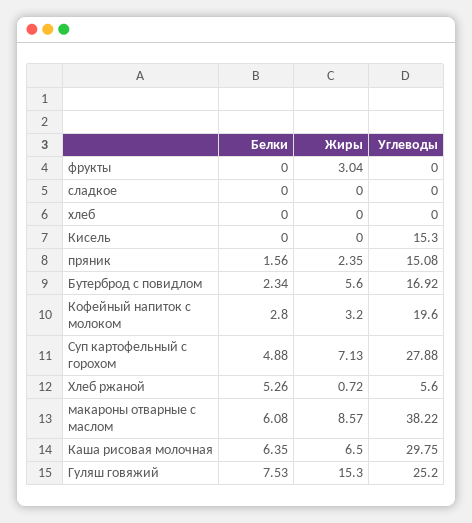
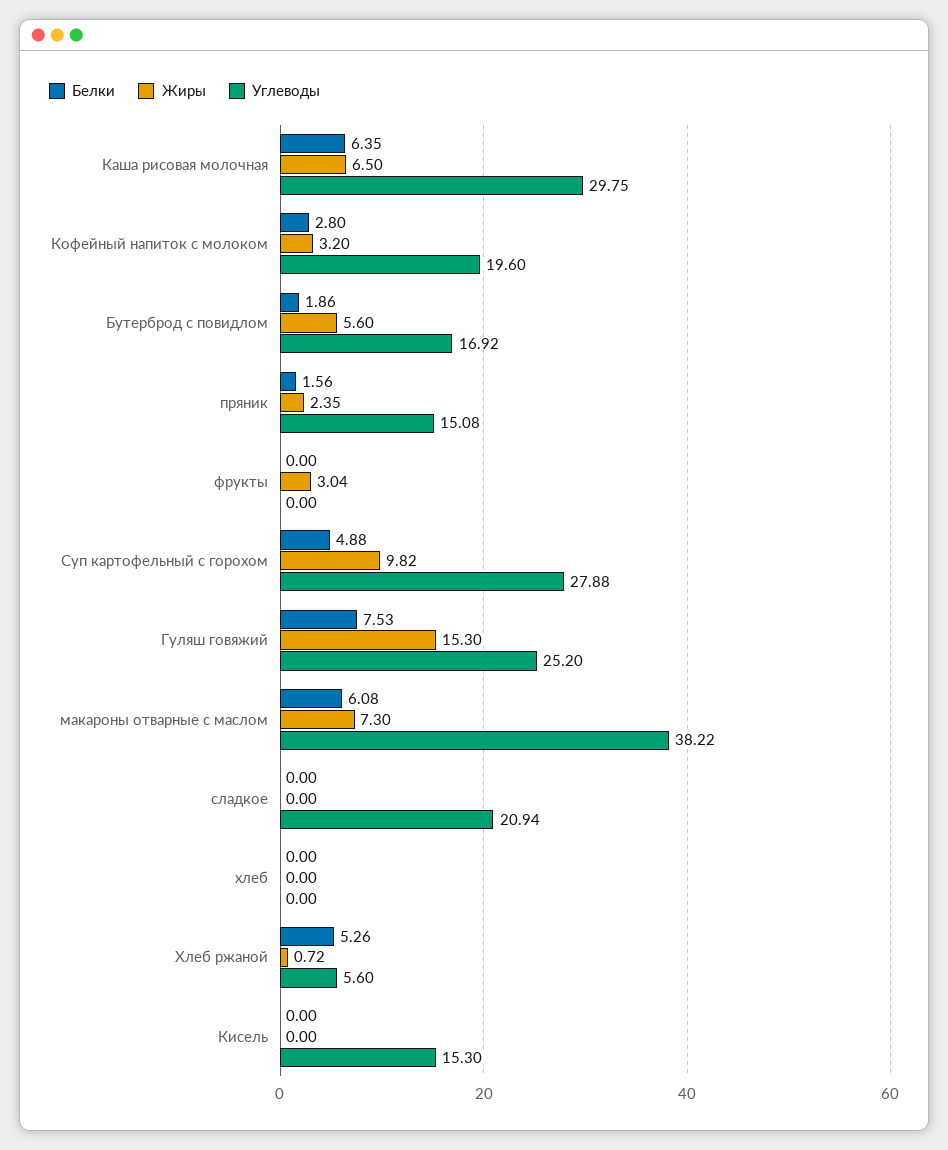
Углеводы, сладкое: 0 -> 20.94
Белки, Бутерброд с повидлом: 2.34 -> 1.86
Жиры, Суп картофельный с горохом: 7.13 -> 9.82
Жиры, макароны отварные с маслом: 8.57 -> 7.3

